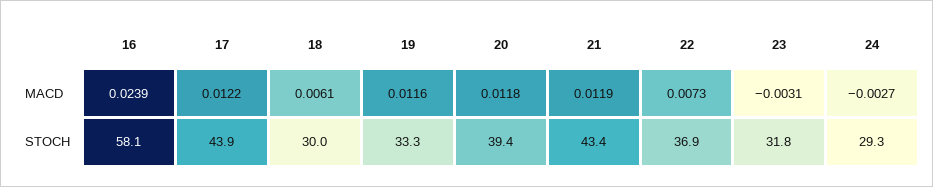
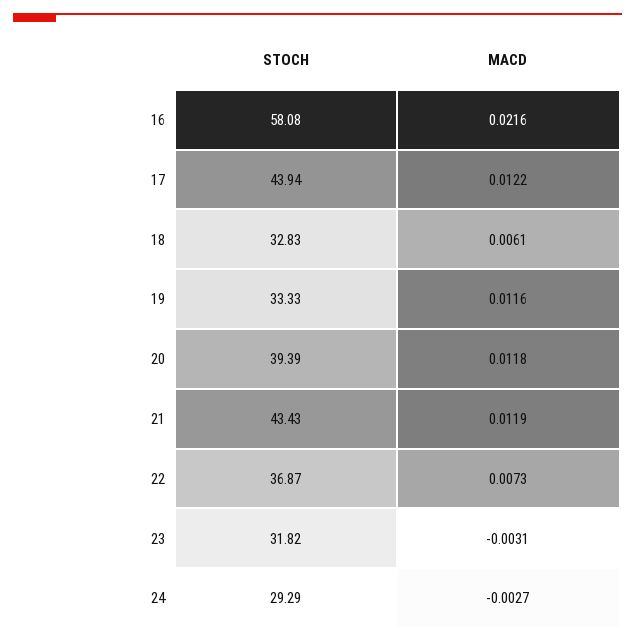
16, MACD: 0.0239 -> 0.0216
18, STOCH: 30 -> 32.83

